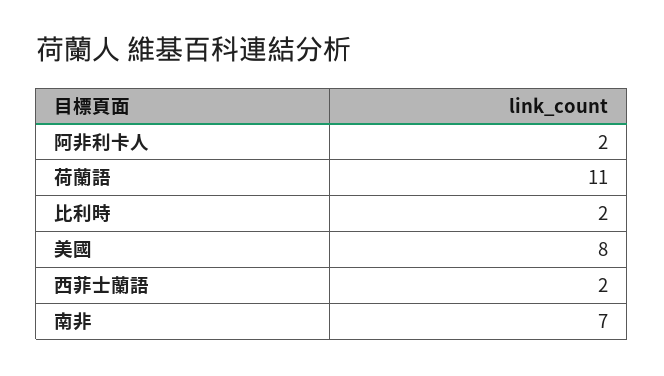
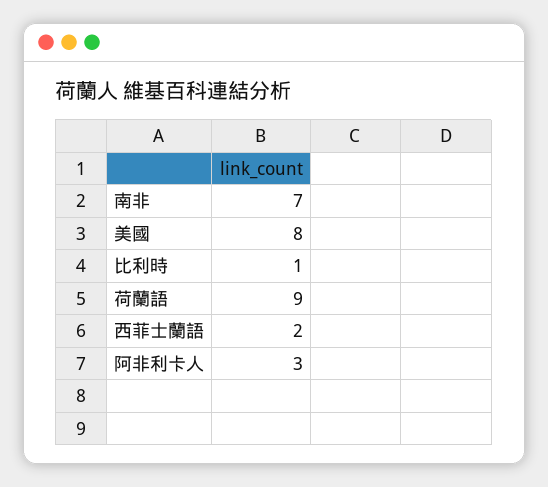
阿非利卡人: 2 -> 3
荷蘭語: 11 -> 9
比利時: 2 -> 1

